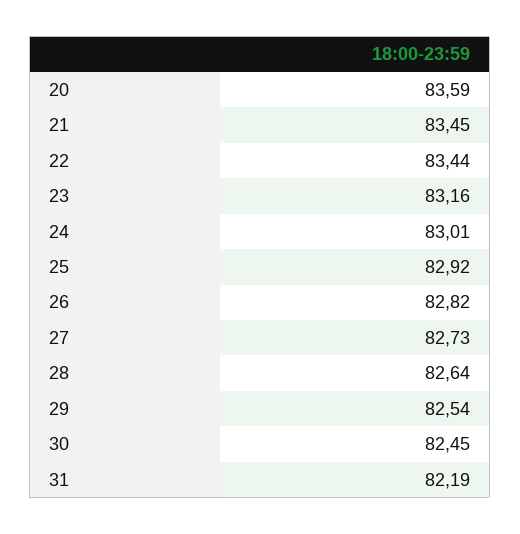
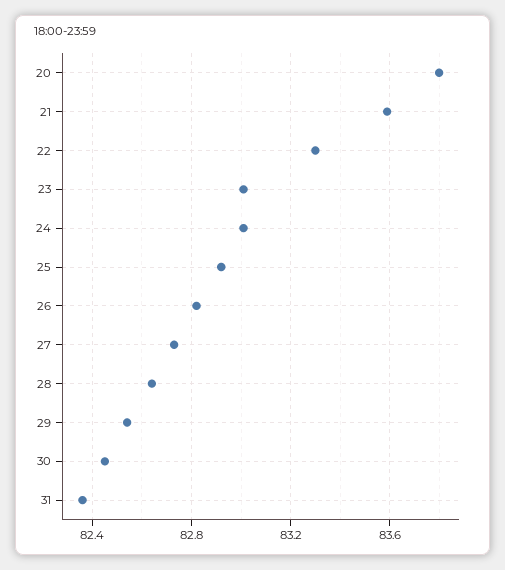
20: 83.59 -> 83.8
21: 83.45 -> 83.6
22: 83.44 -> 83.3
23: 83.16 -> 83
31: 82.19 -> 82.35

